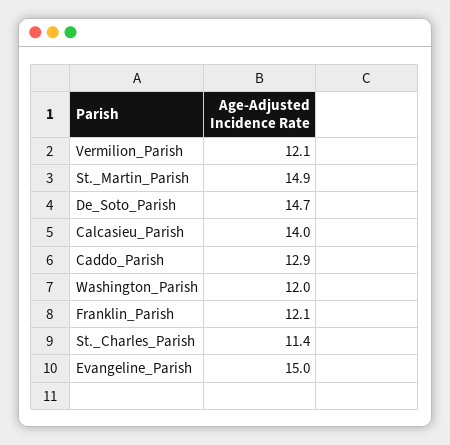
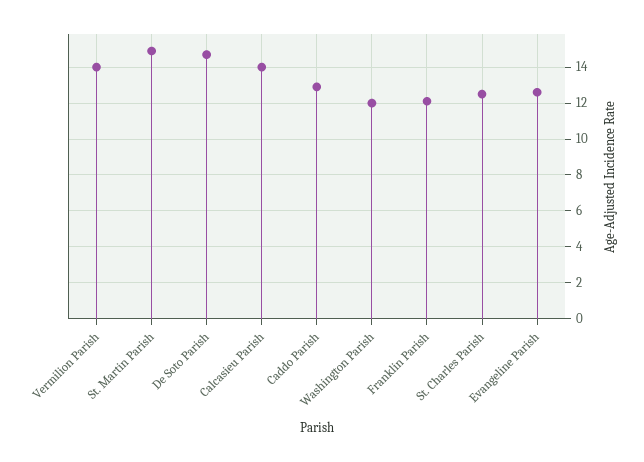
Vermilion_Parish: 12.1 -> 14
St._Charles_Parish: 11.4 -> 12.5
Evangeline_Parish: 15 -> 12.5

